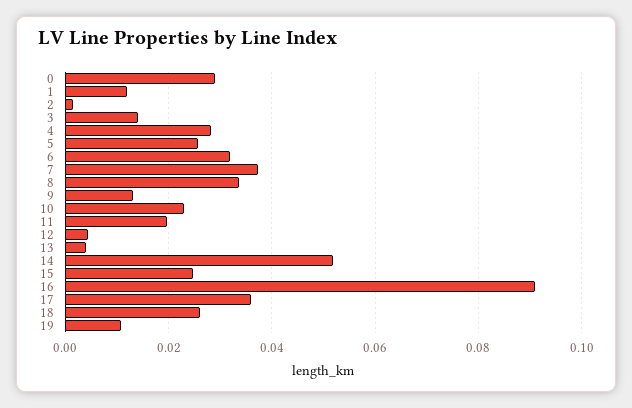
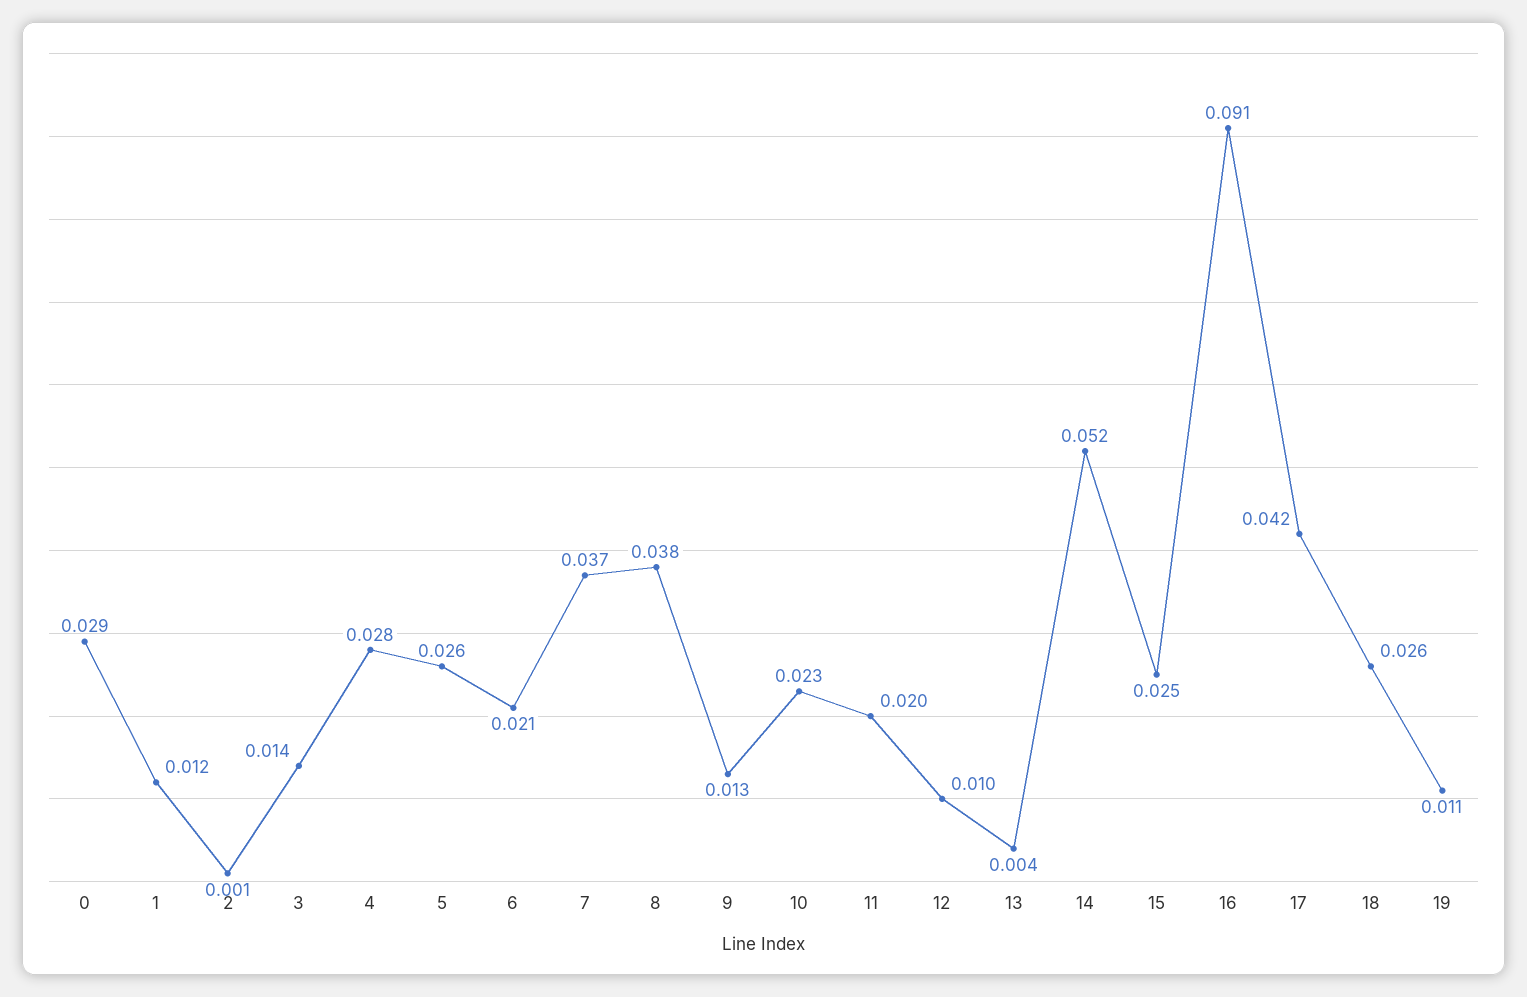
6: 0.032 -> 0.021
8: 0.034 -> 0.038
12: 0.004 -> 0.01
17: 0.036 -> 0.042

